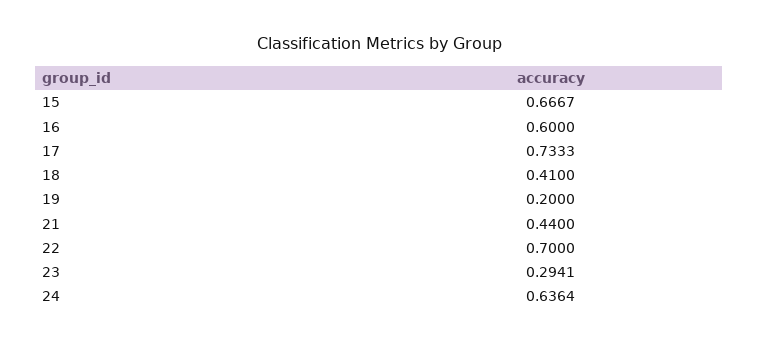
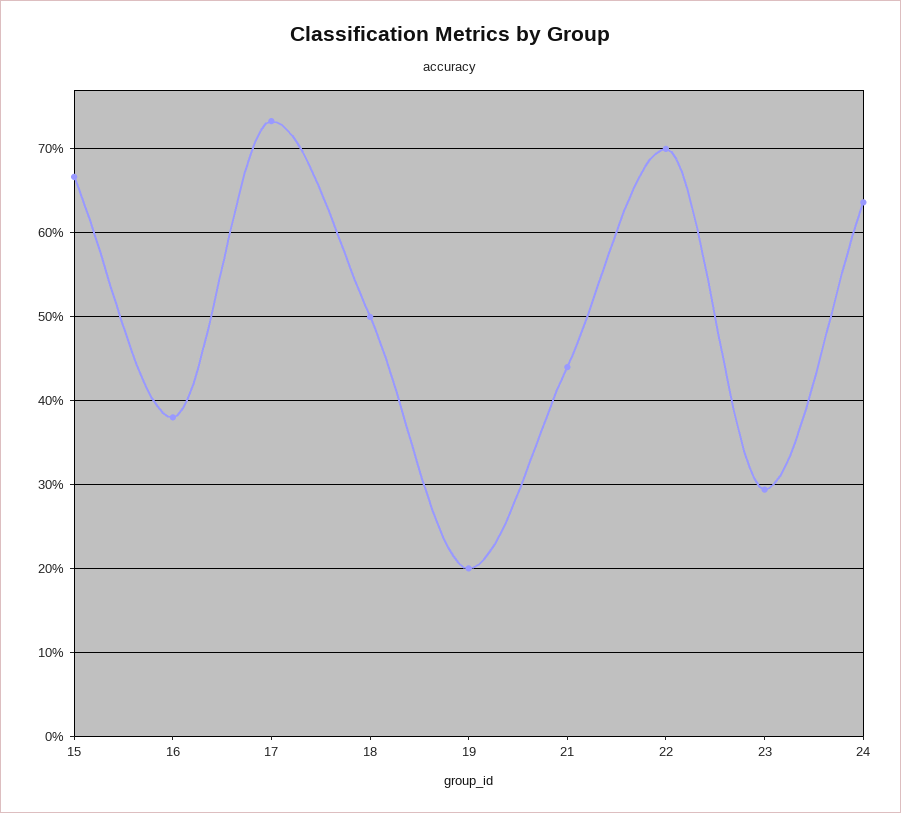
16: 0.6 -> 0.38
18: 0.41 -> 0.5

